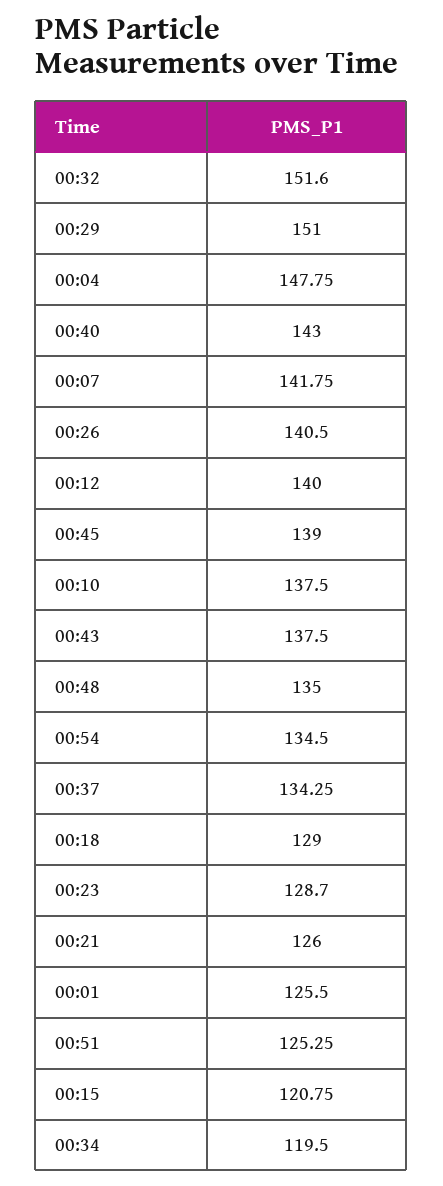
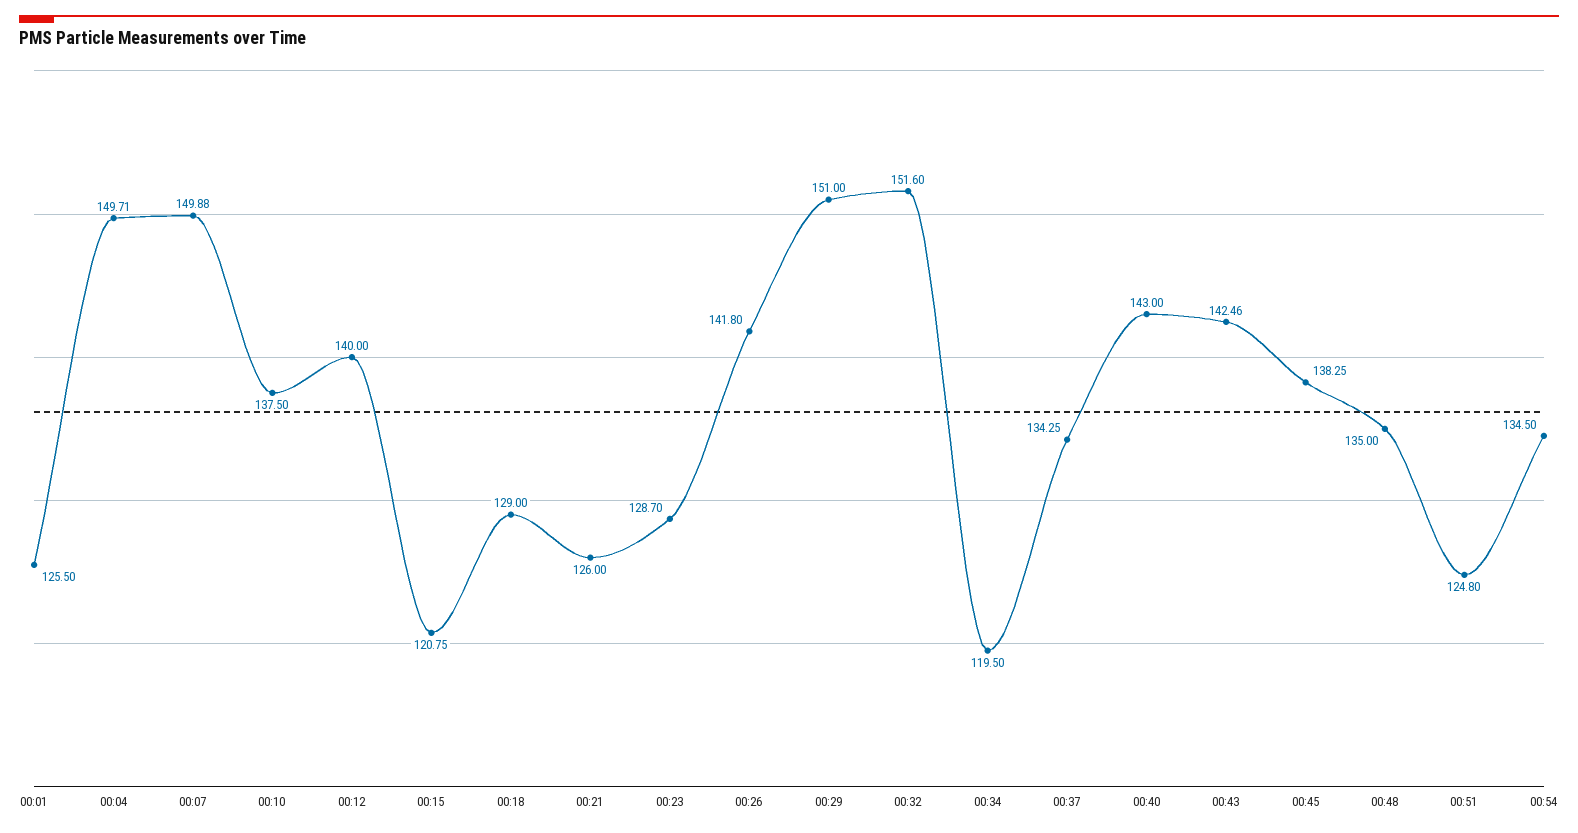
00:04: 147.75 -> 149.71
00:07: 141.75 -> 149.88
00:26: 140.5 -> 141.8
00:45: 139 -> 138.25
00:43: 137.5 -> 142.46
00:51: 125.25 -> 124.8

